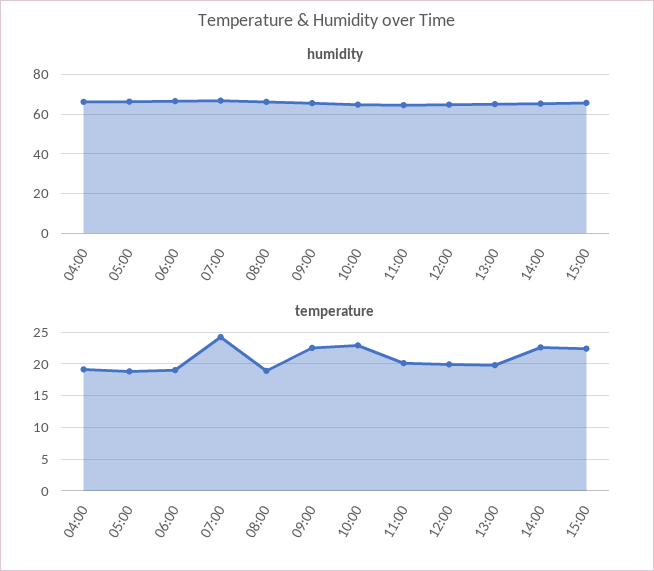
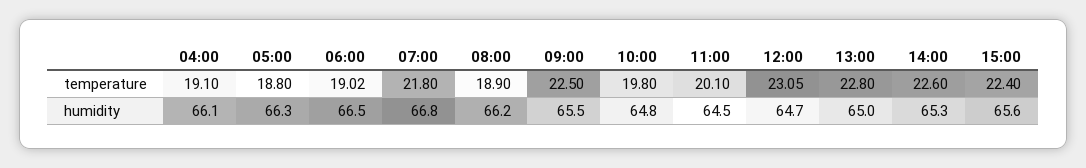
temperature, 07:00: 24 -> 21.8
temperature, 10:00: 23 -> 19.8
temperature, 12:00: 20 -> 23.05
temperature, 13:00: 20 -> 22.8

